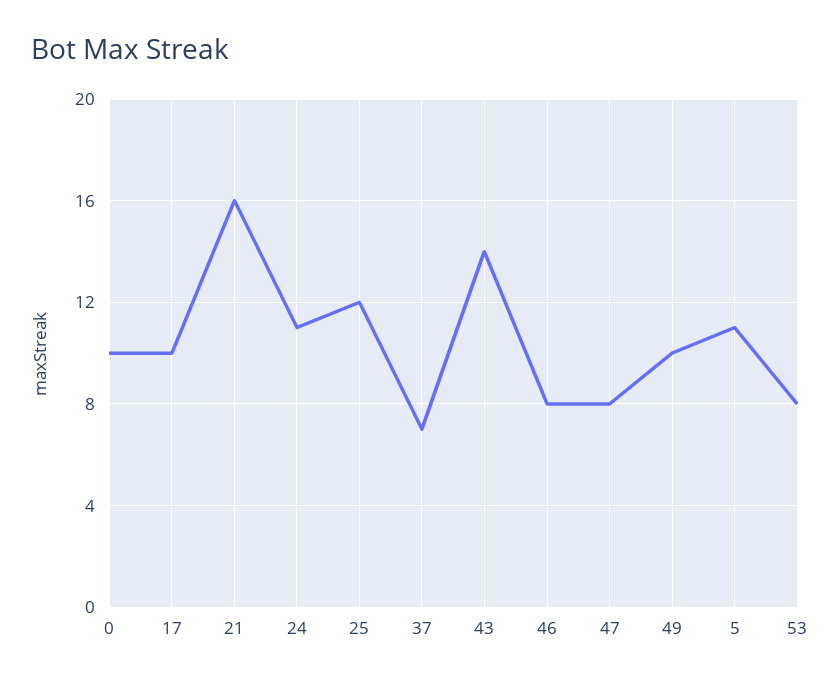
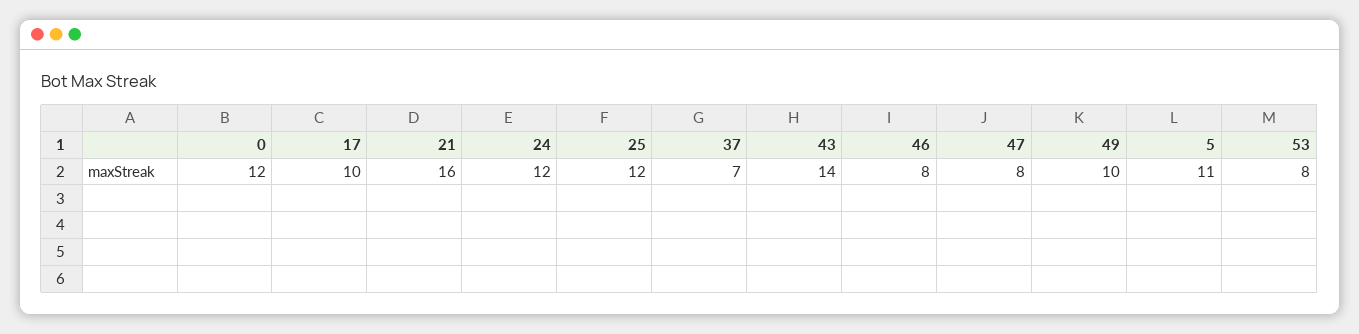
0: 10 -> 12
24: 11 -> 12

